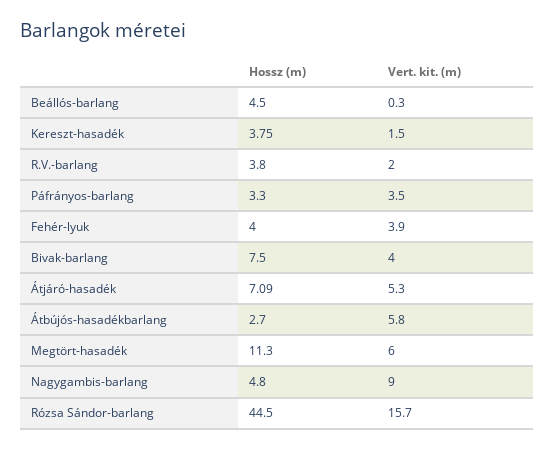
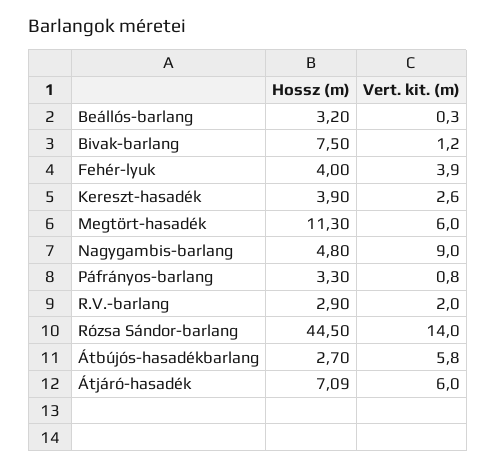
Hossz (m), Beállós-barlang: 4.5 -> 3.2
Hossz (m), Kereszt-hasadék: 3.75 -> 3.9
Vert. kit. (m), Kereszt-hasadék: 1.5 -> 2.6
Hossz (m), R.V.-barlang: 3.8 -> 2.9
Vert. kit. (m), Páfrányos-barlang: 3.5 -> 0.8
Vert. kit. (m), Bivak-barlang: 4 -> 1.2
Vert. kit. (m), Átjáró-hasadék: 5.3 -> 6
Vert. kit. (m), Rózsa Sándor-barlang: 15.7 -> 14

